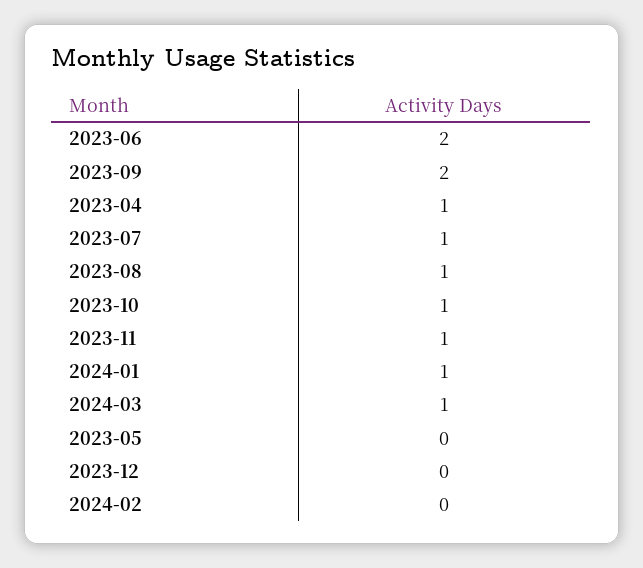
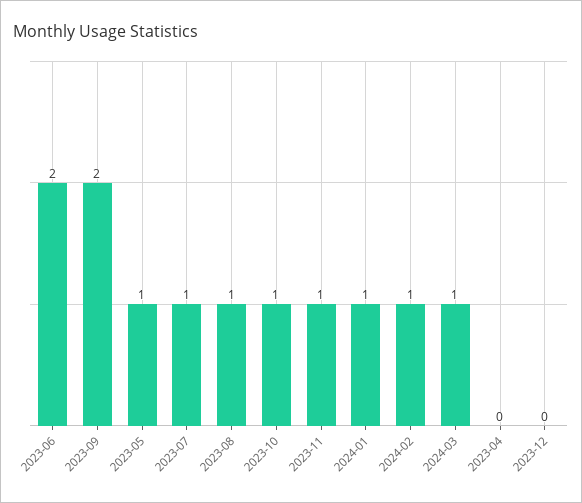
2023-04: 1 -> 0
2023-05: 0 -> 1
2024-02: 0 -> 1

